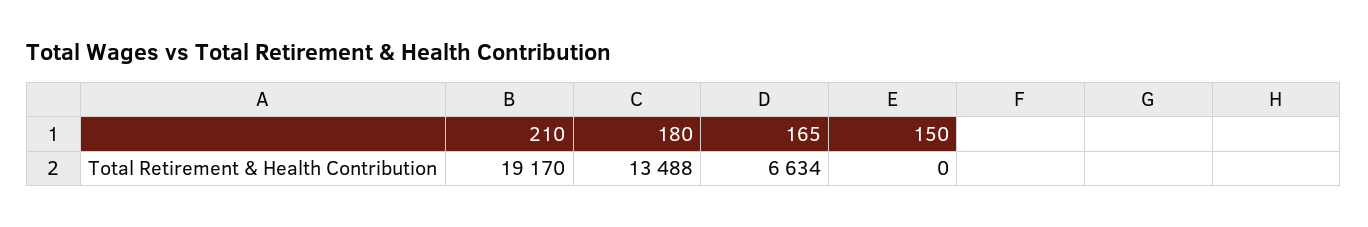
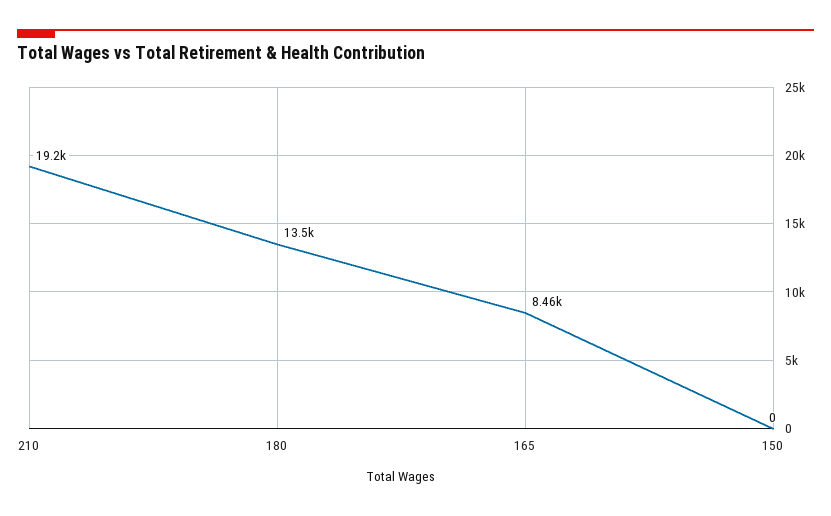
165: 6634 -> 8460

